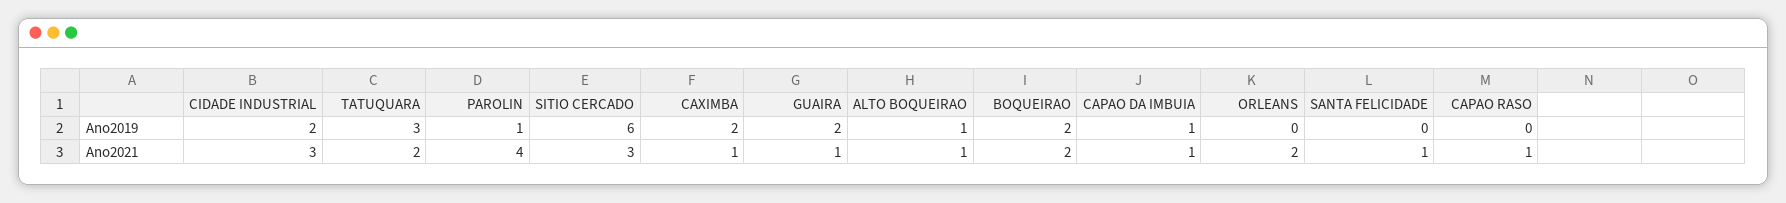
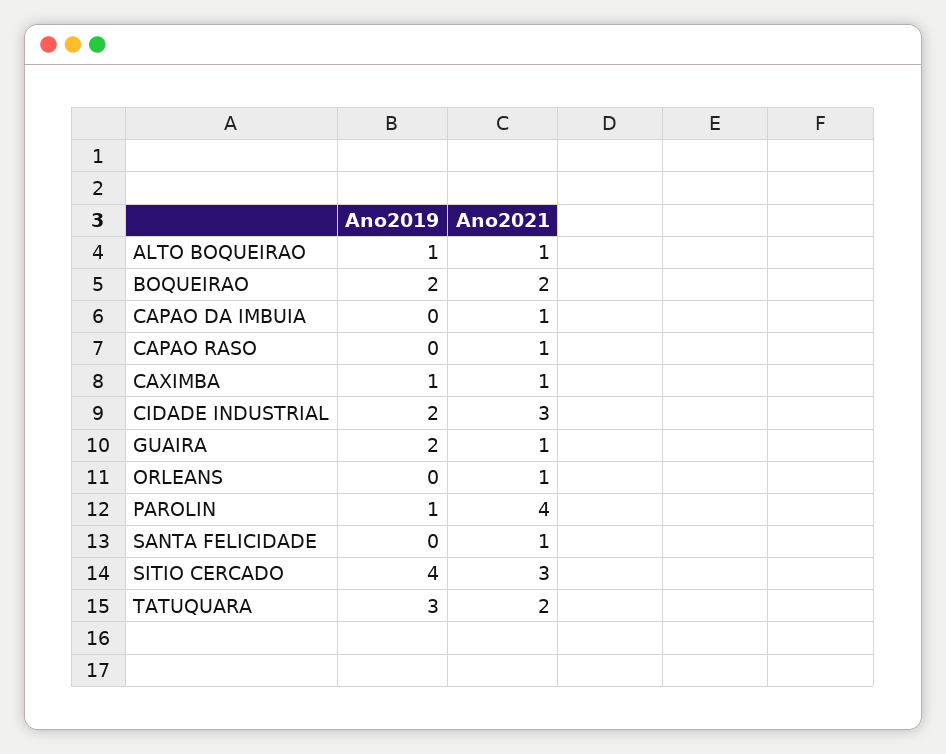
SITIO CERCADO, Ano2019: 6 -> 4
CAXIMBA, Ano2019: 2 -> 1
CAPAO DA IMBUIA, Ano2019: 1 -> 0
ORLEANS, Ano2021: 2 -> 1

